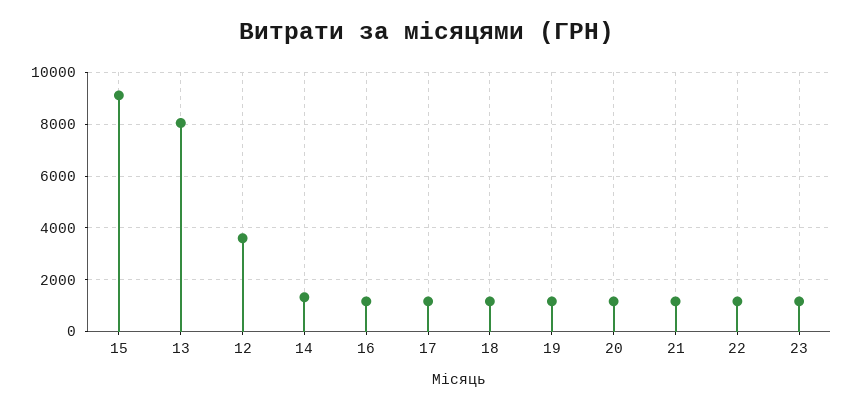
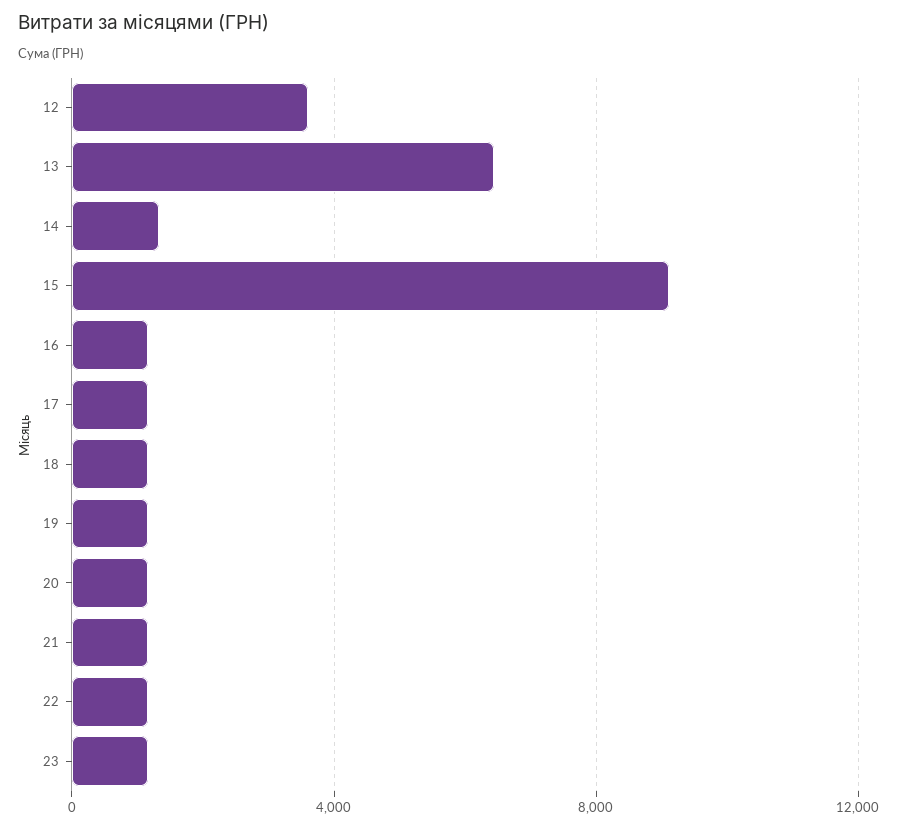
13: 8000 -> 6500

